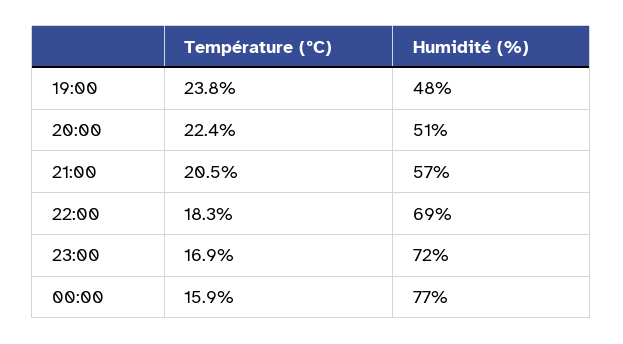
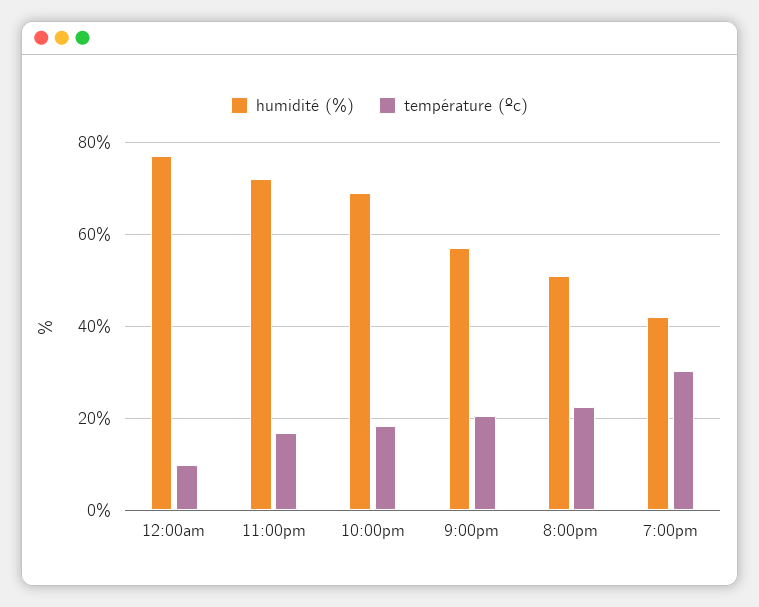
Température (ºC), 19:00: 23.8 -> 30
Humidité (%), 19:00: 48 -> 42
Température (ºC), 00:00: 15.9 -> 10

